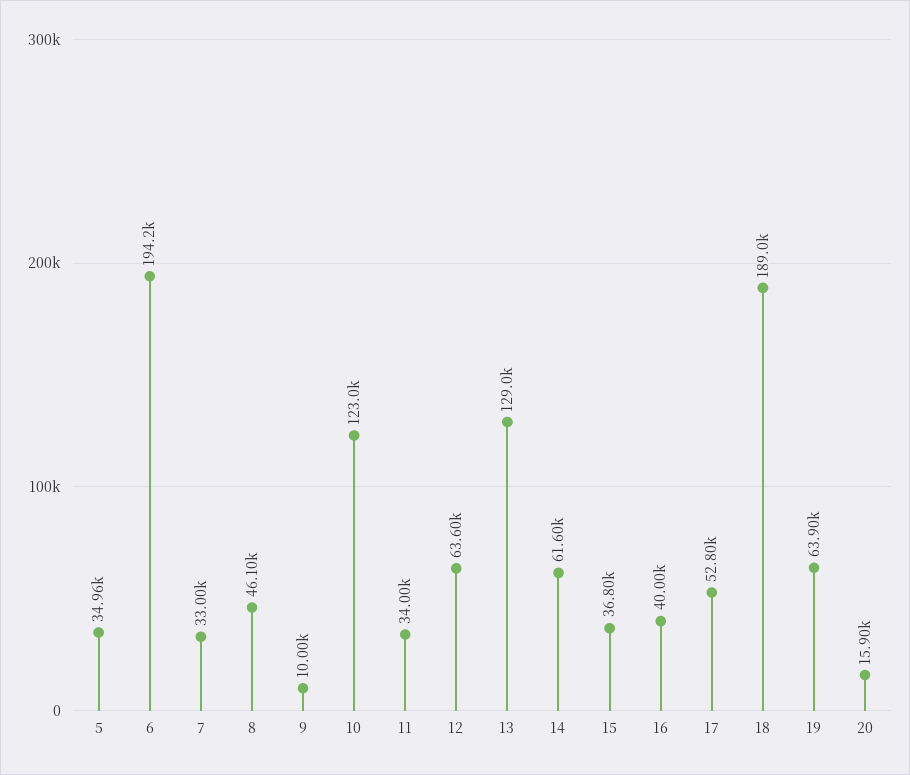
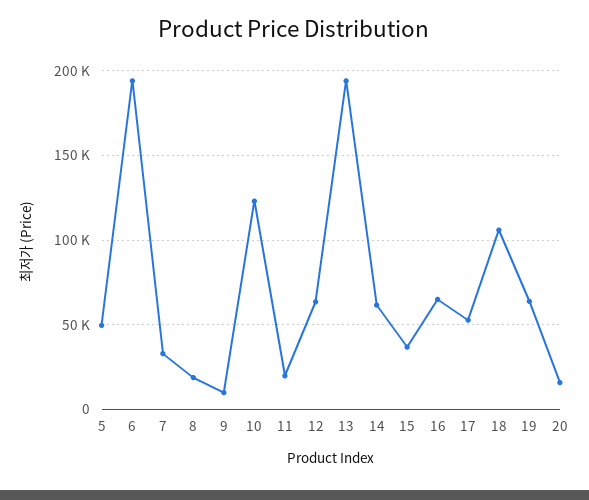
5: 34960 -> 50000
8: 46100 -> 20000
11: 34000 -> 20000
13: 129000 -> 195000
16: 40000 -> 65000
18: 189000 -> 105000

